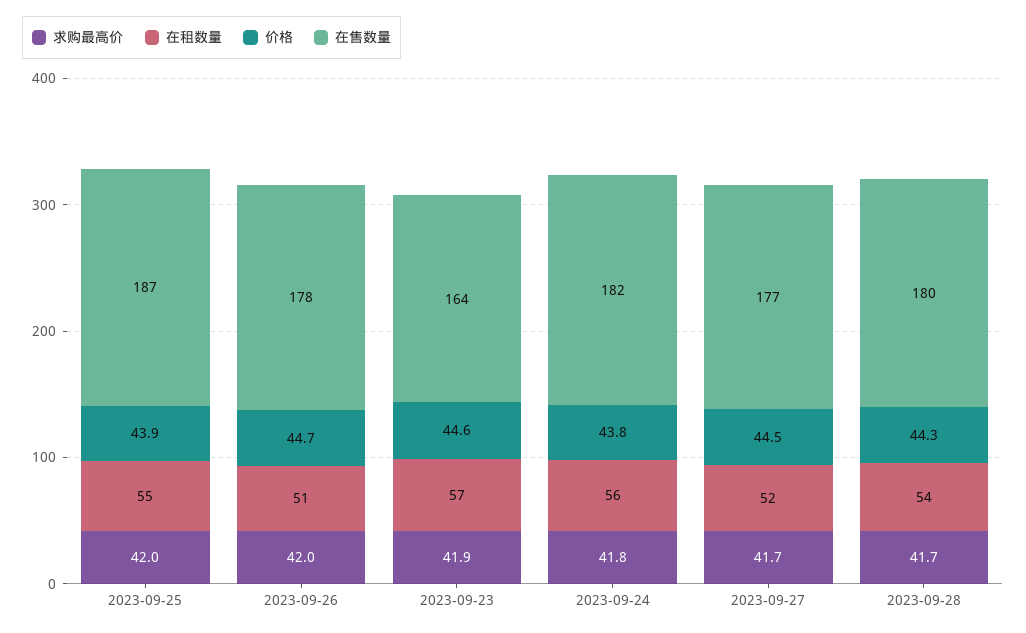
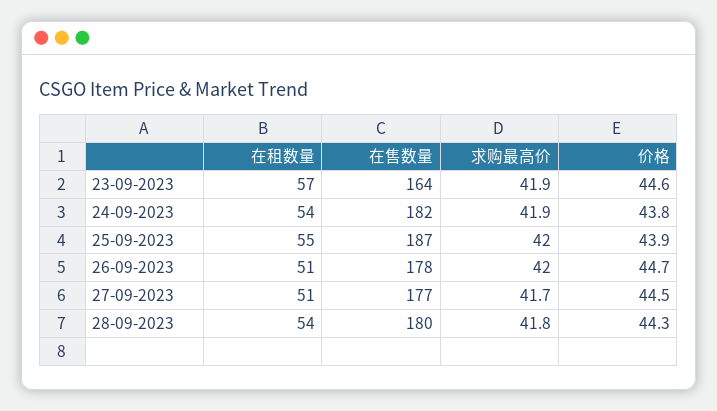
求购最高价, 2023-09-24: 41.8 -> 41.9
在租数量, 2023-09-24: 56 -> 54
在租数量, 2023-09-27: 52 -> 51
求购最高价, 2023-09-28: 41.7 -> 41.8

